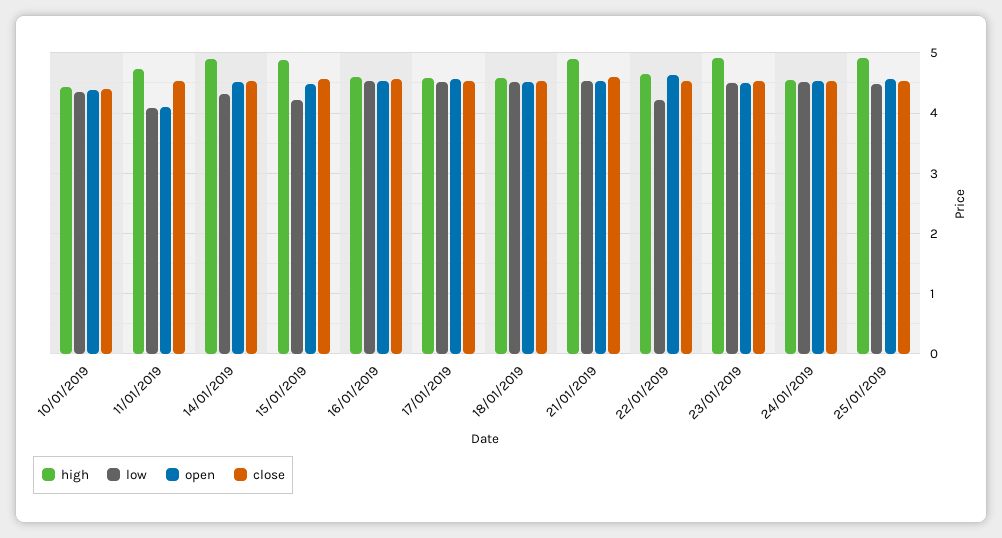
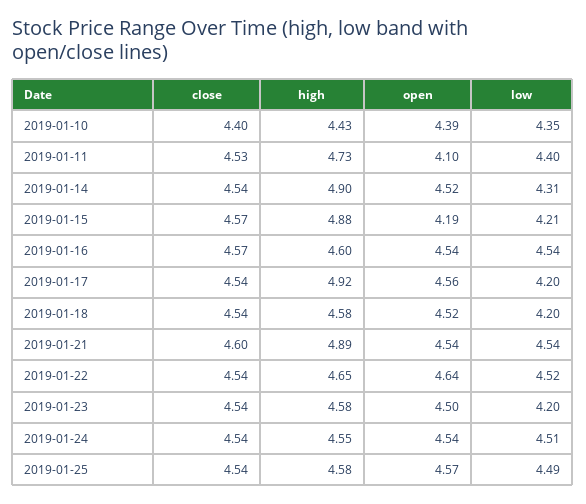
low, 11/01/2019: 4.1 -> 4.4
open, 15/01/2019: 4.5 -> 4.19
high, 17/01/2019: 4.6 -> 4.92
low, 17/01/2019: 4.5 -> 4.2
low, 18/01/2019: 4.5 -> 4.2
low, 22/01/2019: 4.2 -> 4.52
high, 23/01/2019: 4.9 -> 4.58
low, 23/01/2019: 4.5 -> 4.2
high, 25/01/2019: 4.9 -> 4.58

